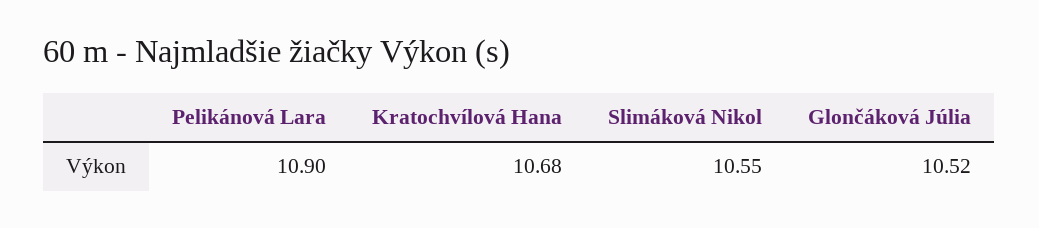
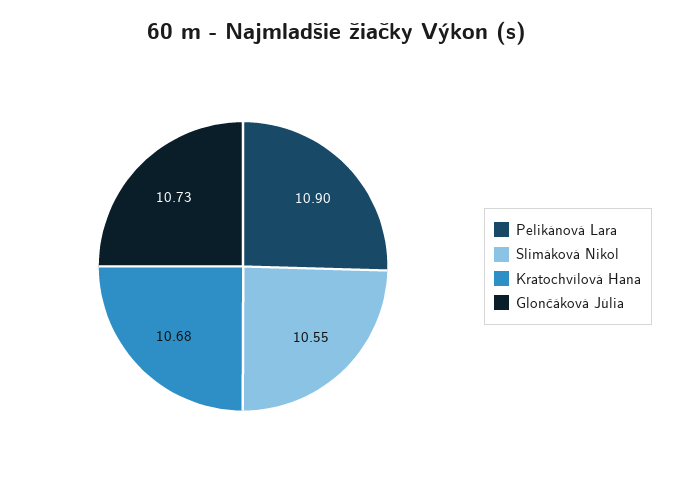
Glončáková Júlia: 10.52 -> 10.73

